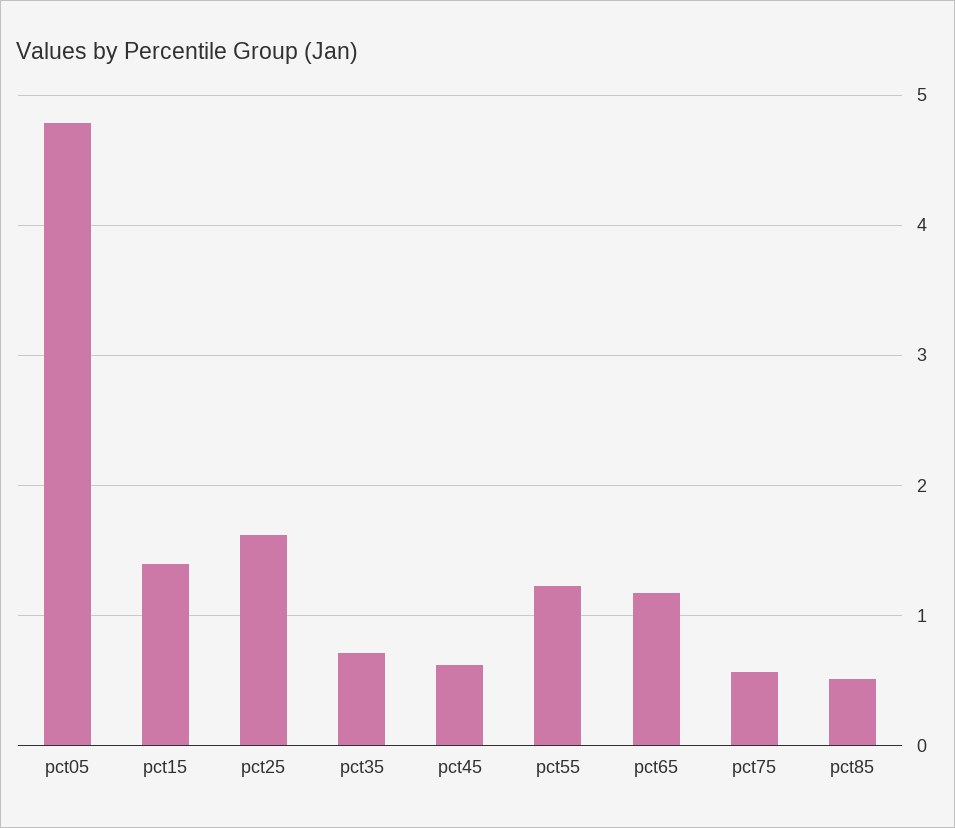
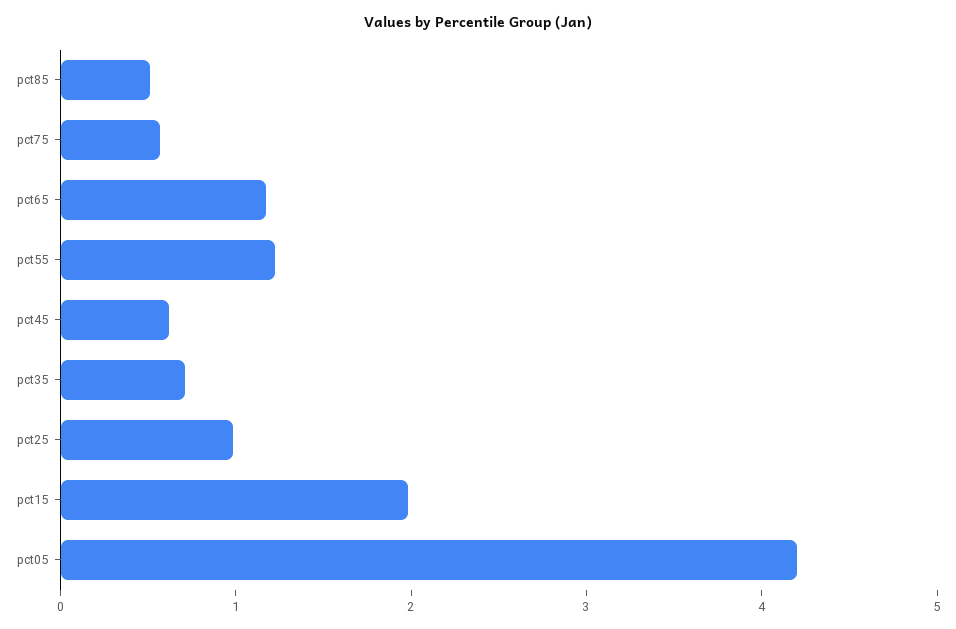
pct05: 4.8 -> 4.2
pct15: 1.4 -> 2
pct25: 1.6 -> 1

